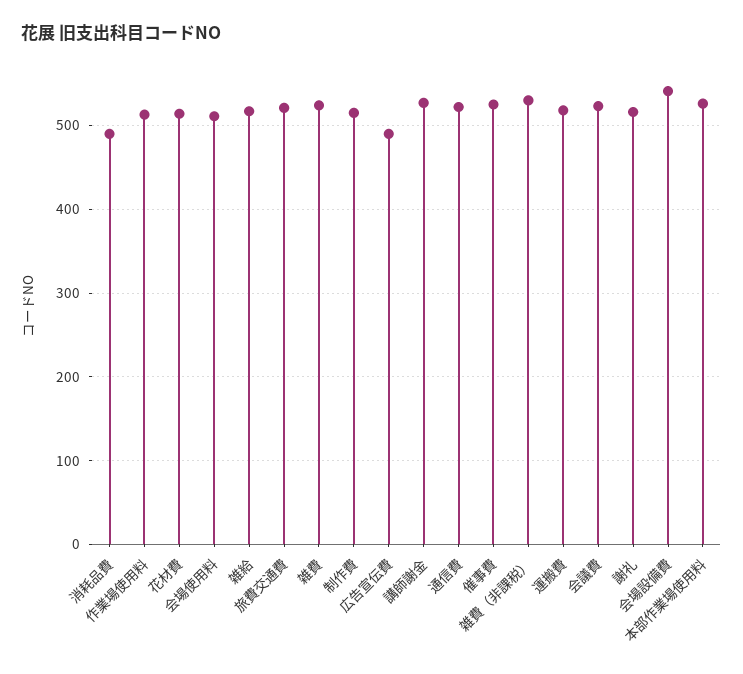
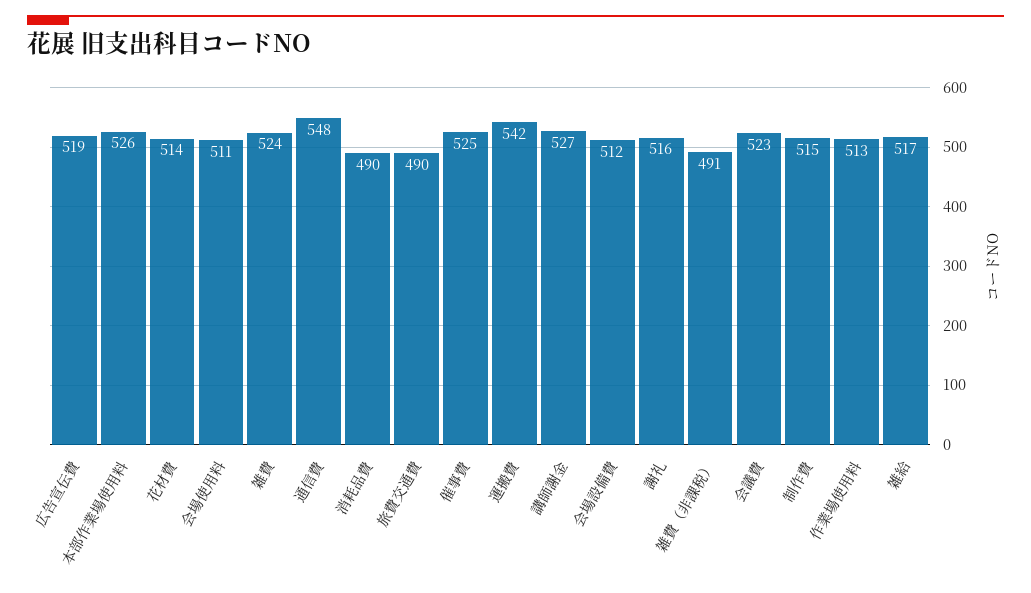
旅費交通費: 520 -> 490
広告宣伝費: 490 -> 519
通信費: 520 -> 548
雑費（非課税）: 530 -> 491
運搬費: 520 -> 542
会場設備費: 540 -> 512

